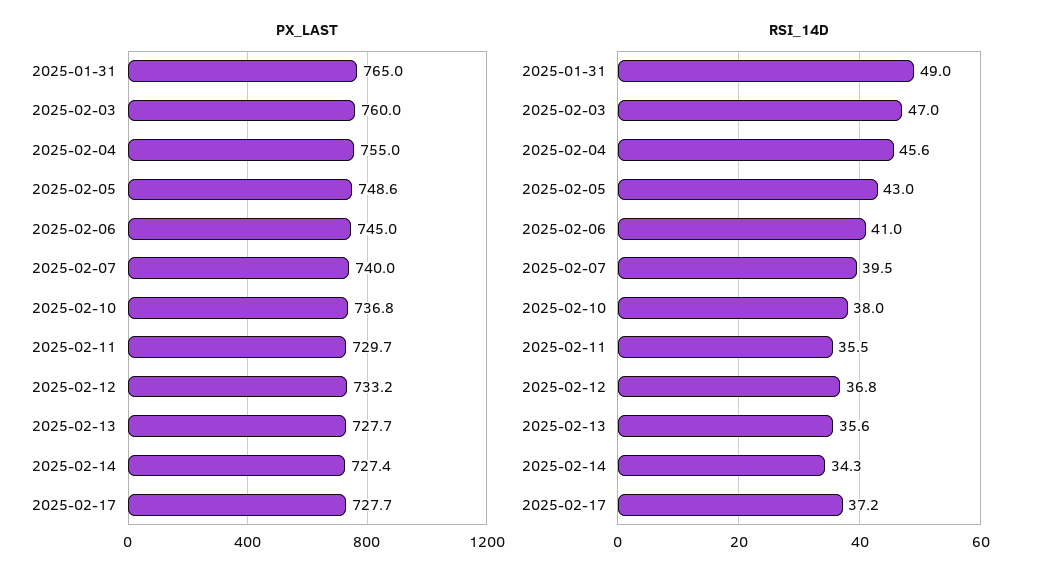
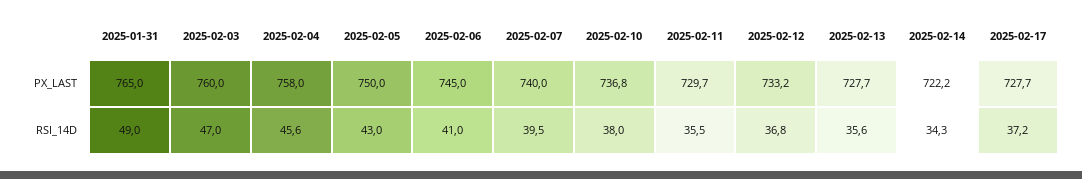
PX_LAST, 2025-02-04: 755 -> 758
PX_LAST, 2025-02-05: 748.6 -> 750
PX_LAST, 2025-02-14: 727.4 -> 722.2

